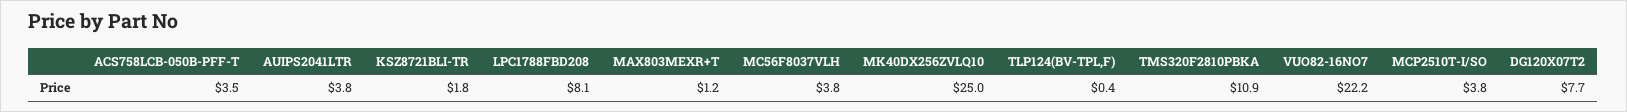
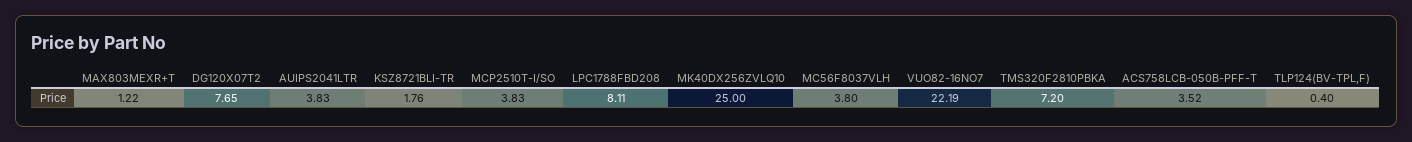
TMS320F2810PBKA: 10.9 -> 7.2

